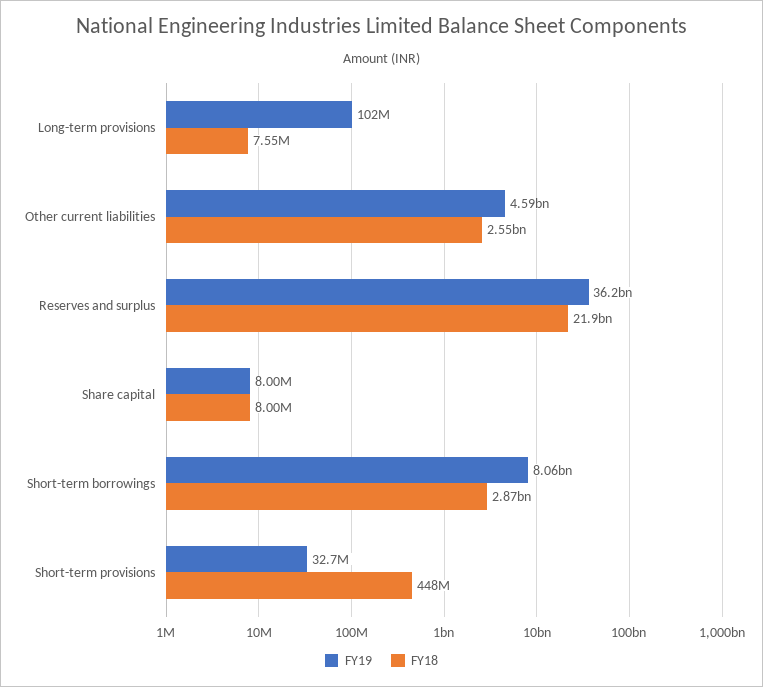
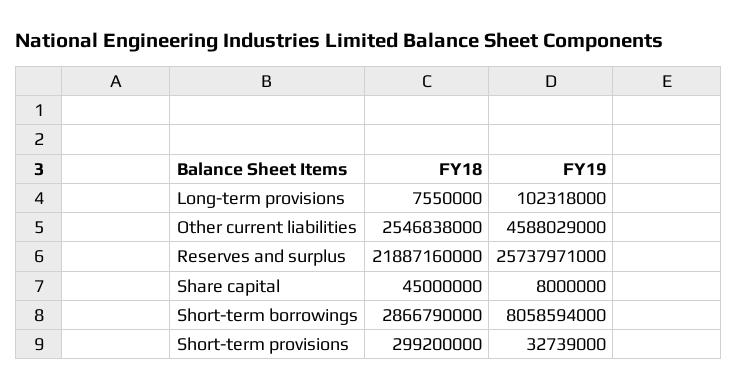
FY19, Reserves and surplus: 36200000000 -> 25737971000
FY18, Share capital: 8000000 -> 45000000
FY18, Short-term provisions: 448000000 -> 299200000

